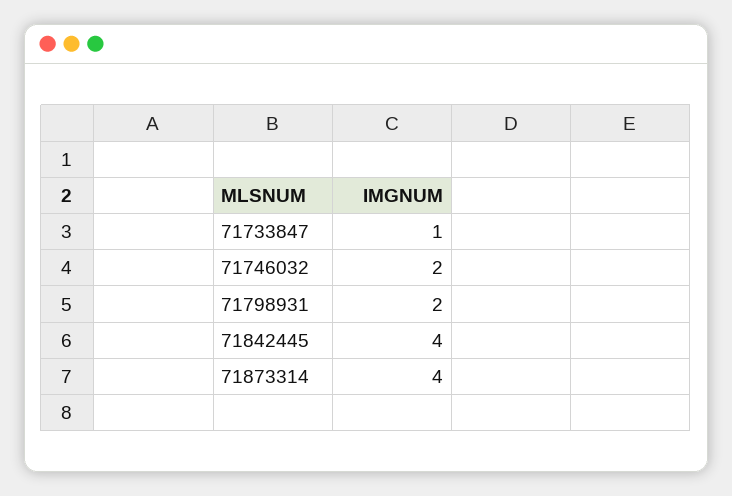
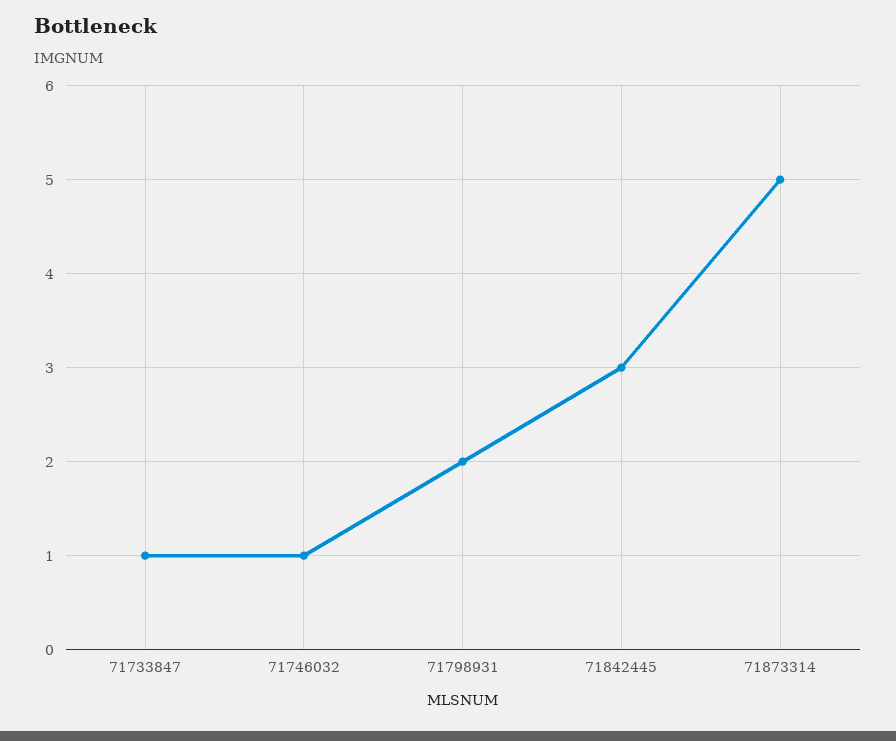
71746032: 2 -> 1
71842445: 4 -> 3
71873314: 4 -> 5

